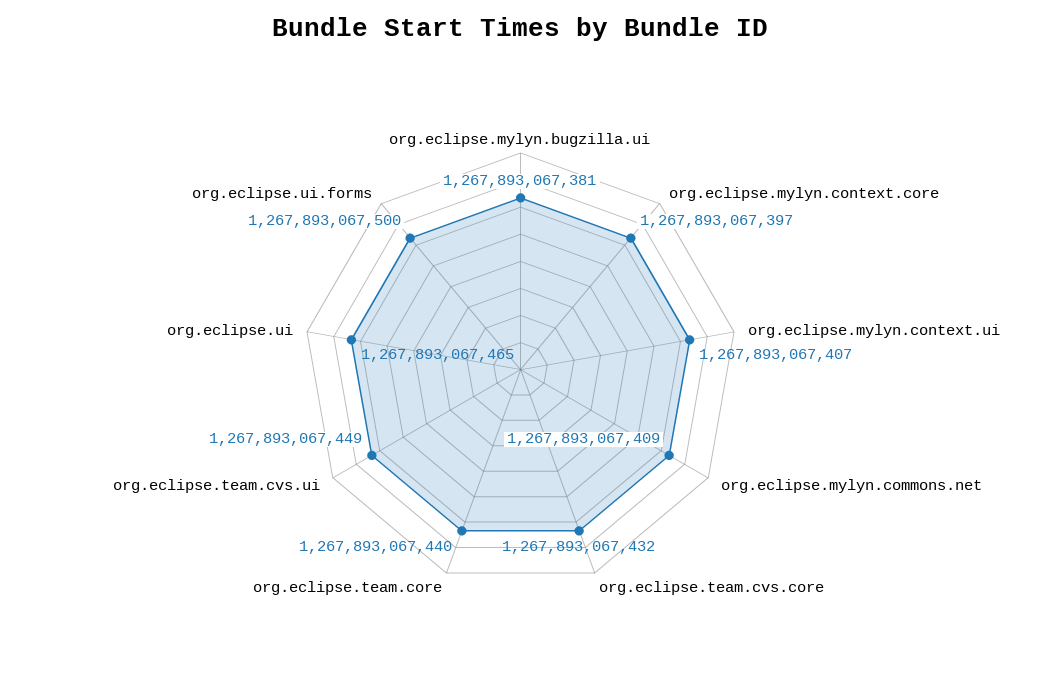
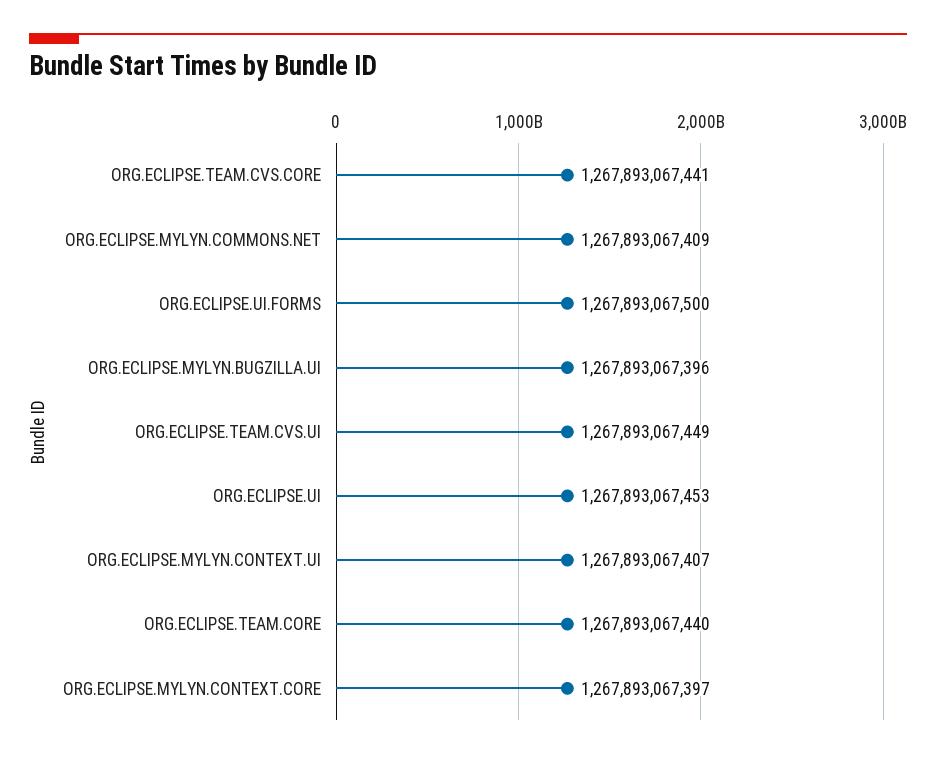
org.eclipse.mylyn.bugzilla.ui: 1267893067381 -> 1267893067396
org.eclipse.team.cvs.core: 1267893067432 -> 1267893067441
org.eclipse.ui: 1267893067465 -> 1267893067453

